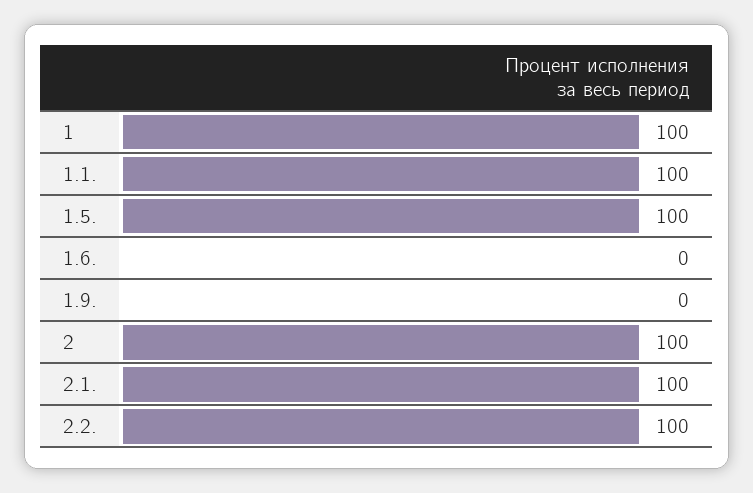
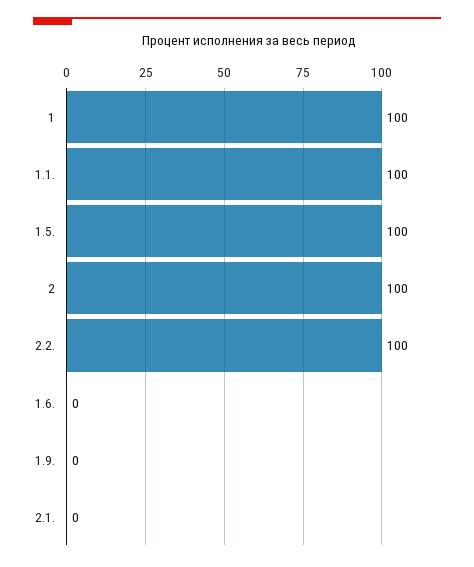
2.1.: 100 -> 0

